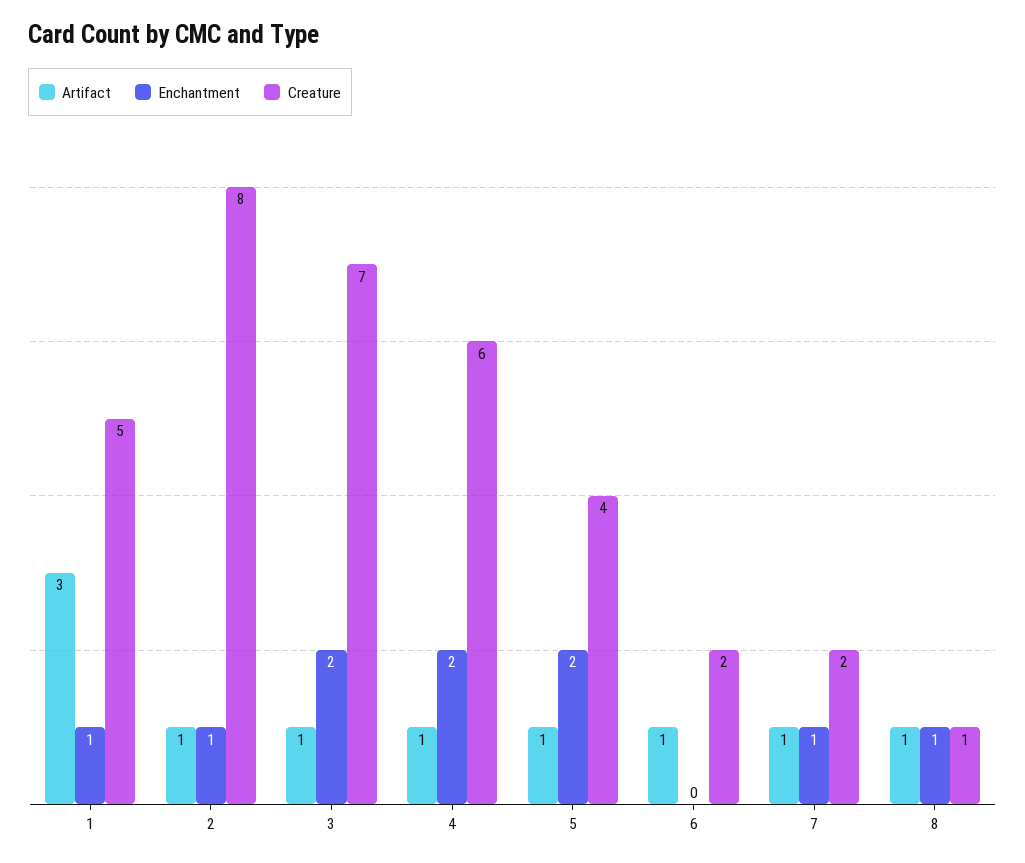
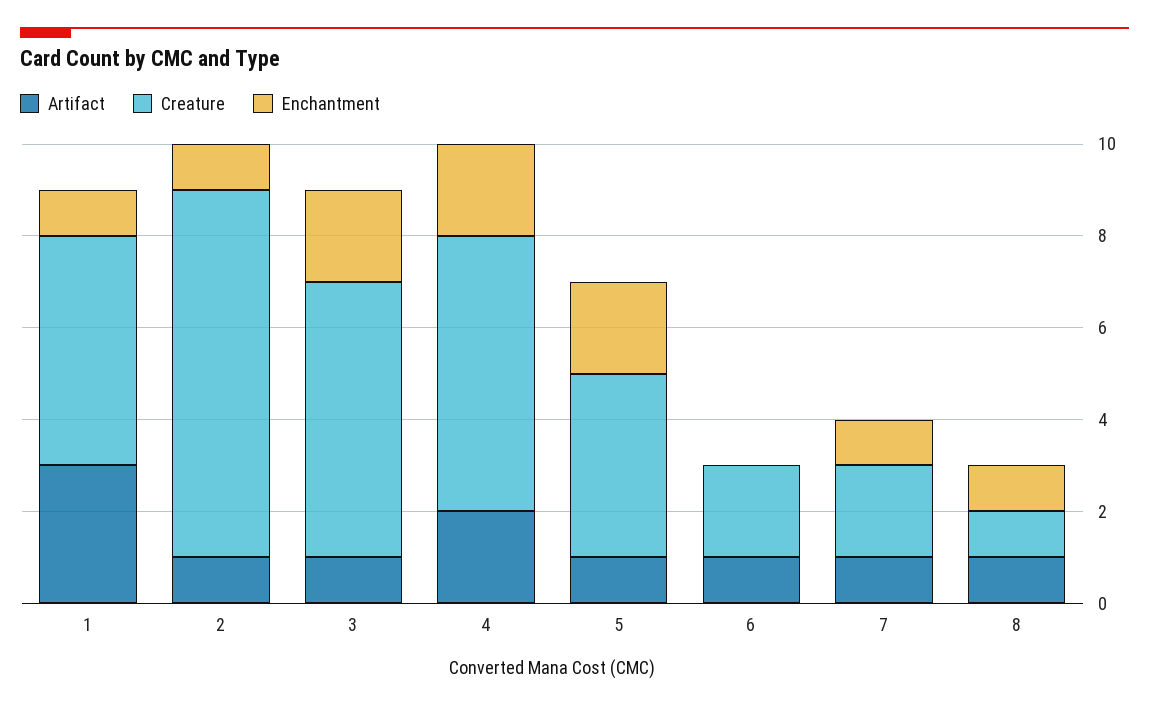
Creature, 3: 7 -> 6
Artifact, 4: 1 -> 2

